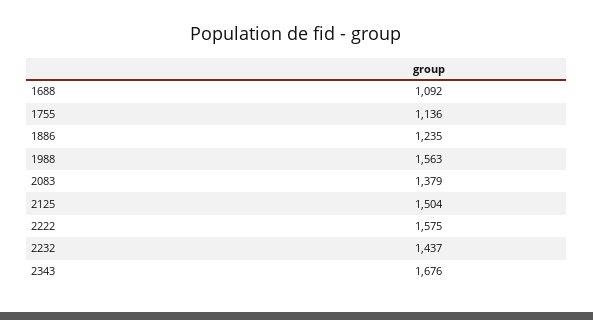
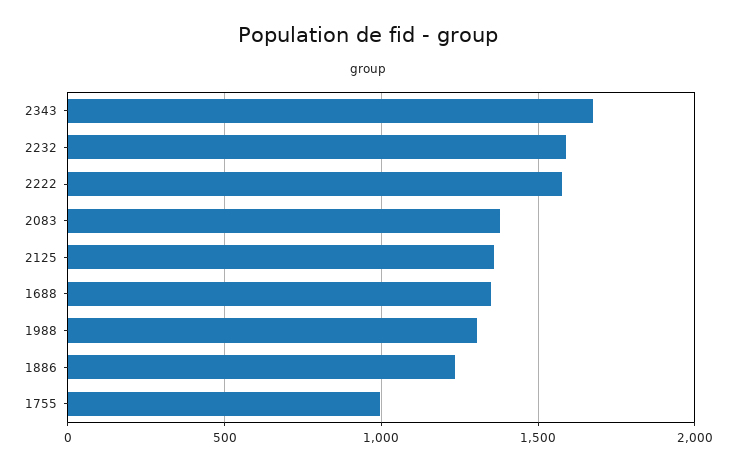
1688: 1092 -> 1350
1755: 1136 -> 1000
1988: 1563 -> 1300
2125: 1504 -> 1350
2232: 1437 -> 1600

